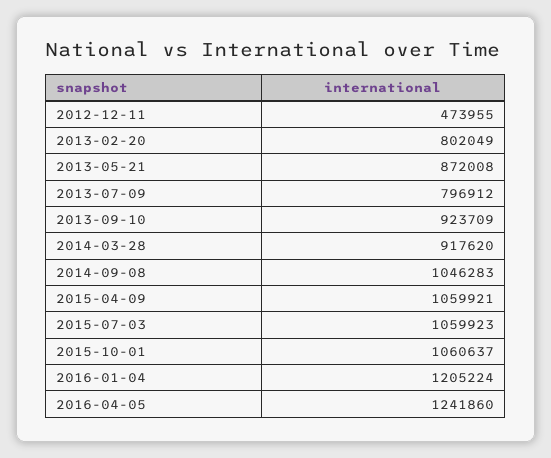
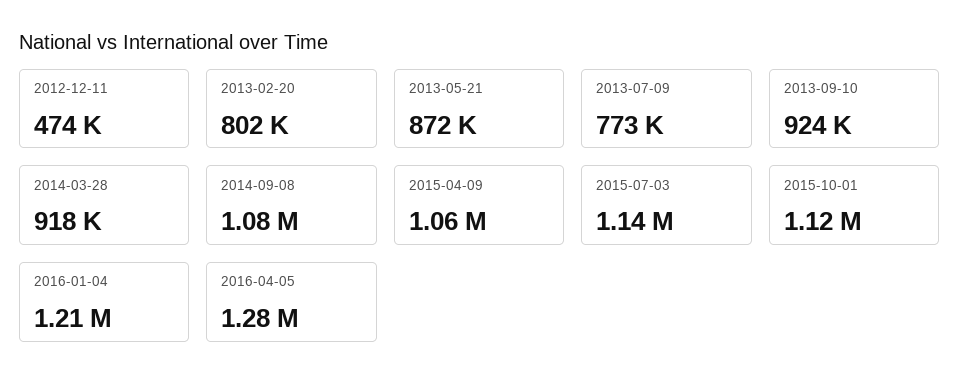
2013-07-09: 796912 -> 773000
2014-09-08: 1046283 -> 1080000
2015-07-03: 1059923 -> 1140000
2015-10-01: 1060637 -> 1120000
2016-04-05: 1241860 -> 1280000

